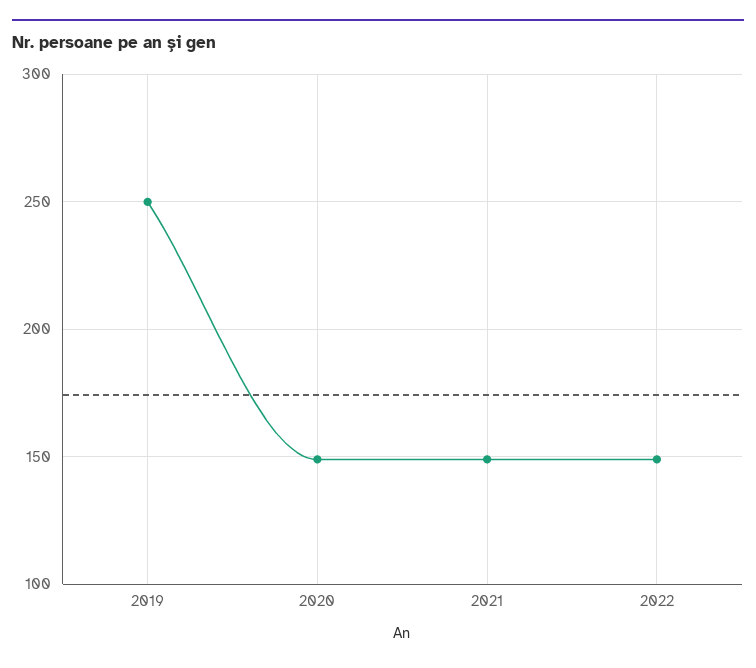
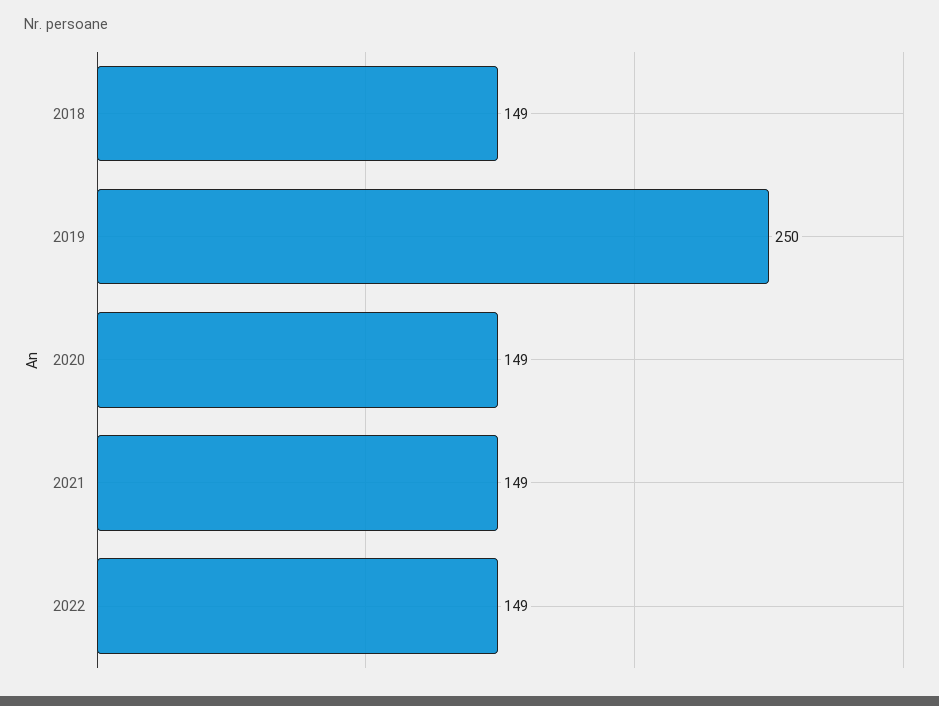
2018: none -> 149

